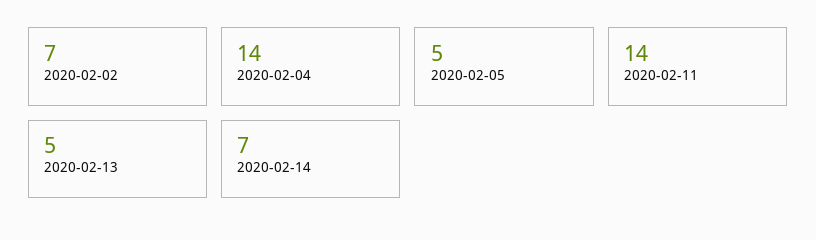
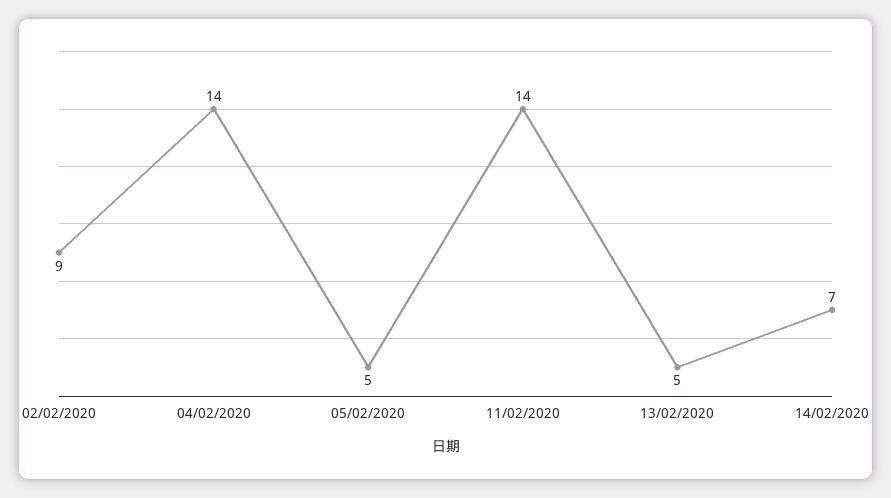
2020-02-02: 7 -> 9

